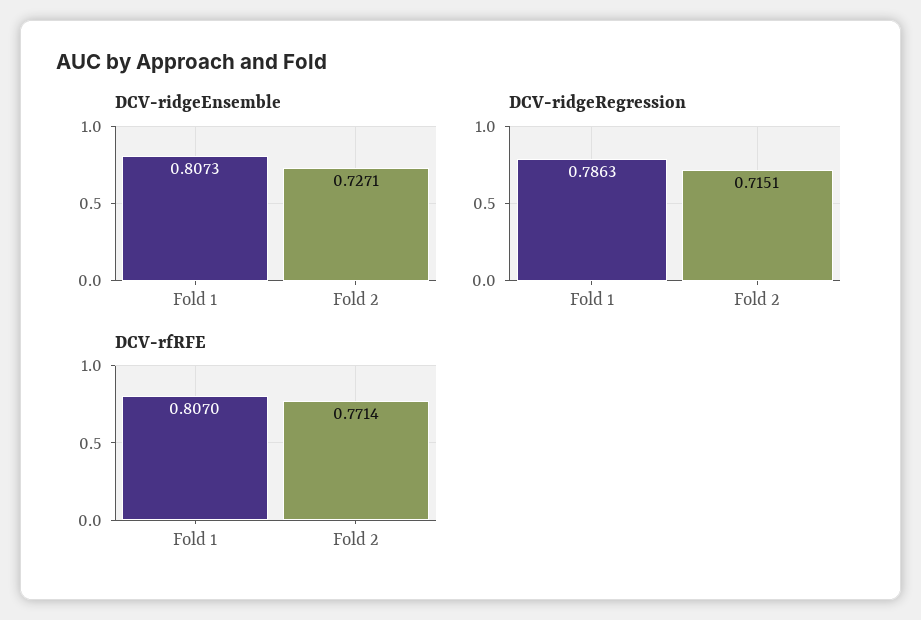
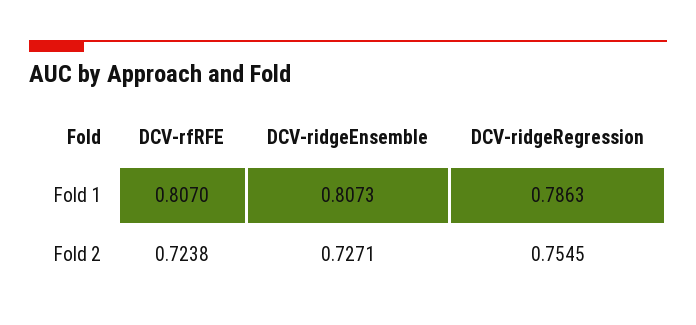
DCV-ridgeRegression, Fold 2: 0.7151 -> 0.7545
DCV-rfRFE, Fold 2: 0.7714 -> 0.7238

